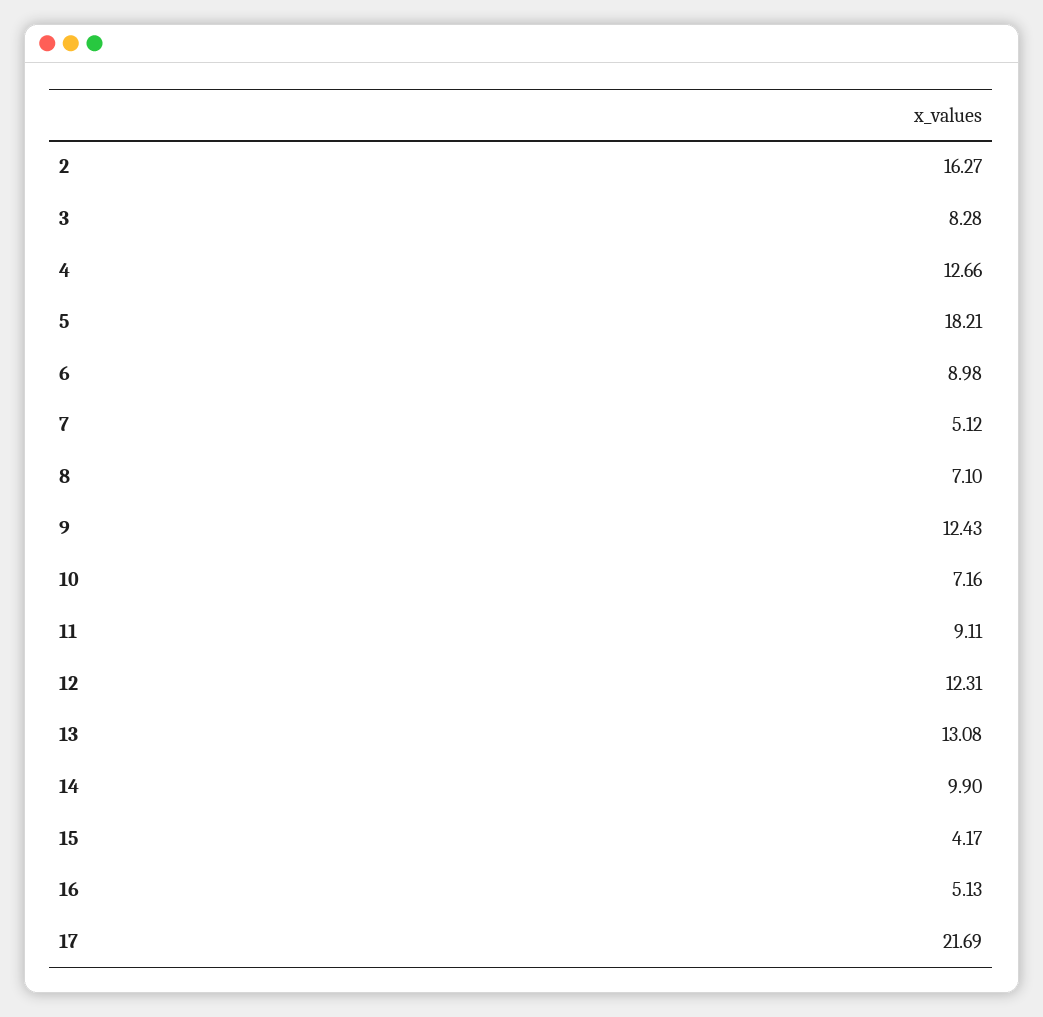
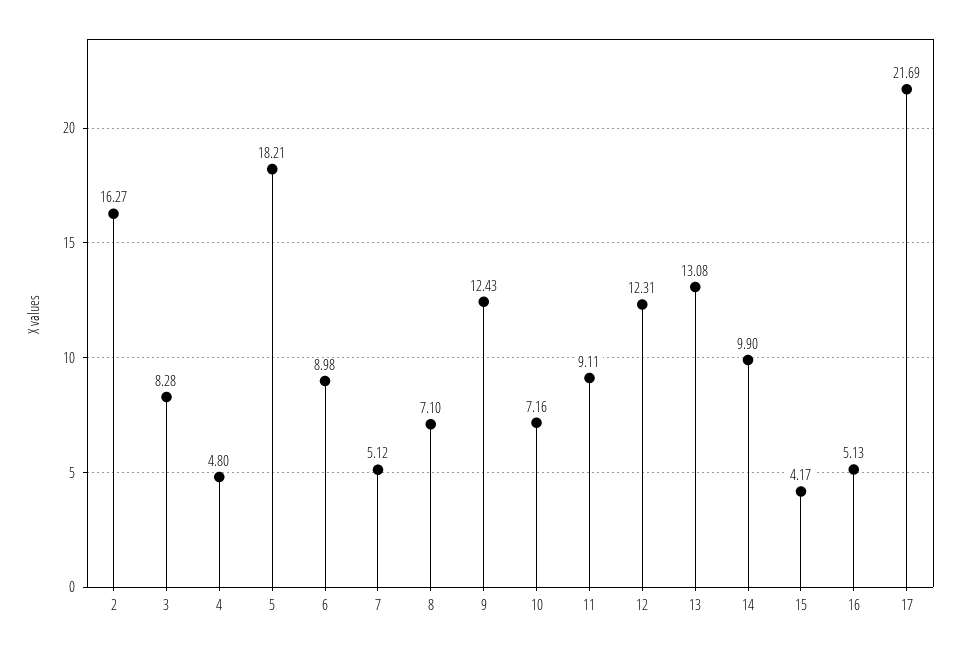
4: 12.66 -> 4.8

